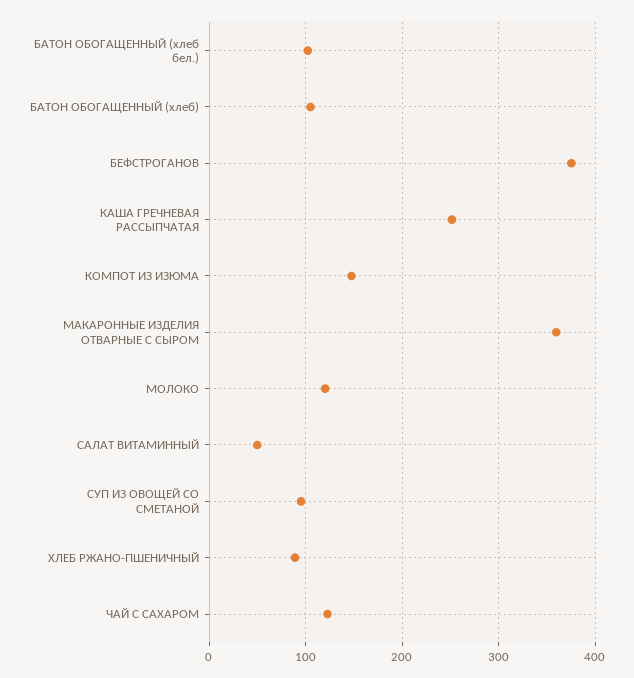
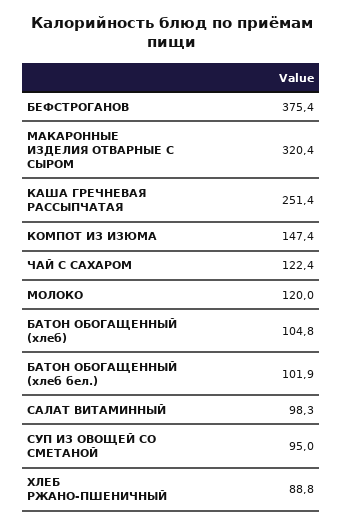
МАКАРОННЫЕ ИЗДЕЛИЯ ОТВАРНЫЕ С СЫРОМ: 360 -> 320.4
САЛАТ ВИТАМИННЫЙ: 50 -> 98.3

